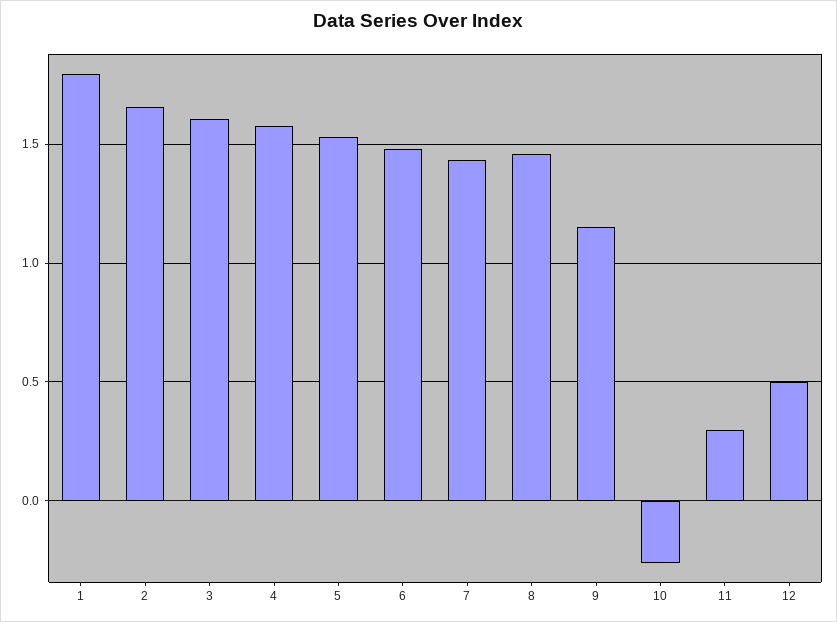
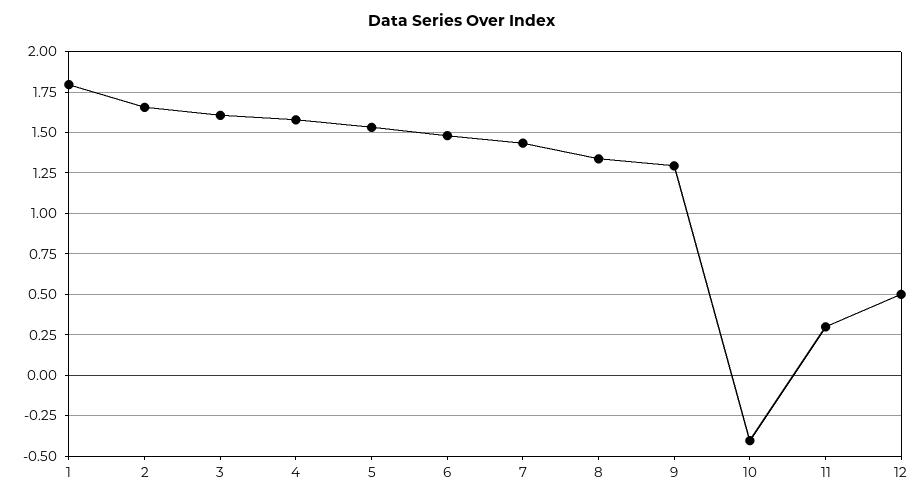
8: 1.45 -> 1.35
9: 1.15 -> 1.3
10: -0.25 -> -0.4

